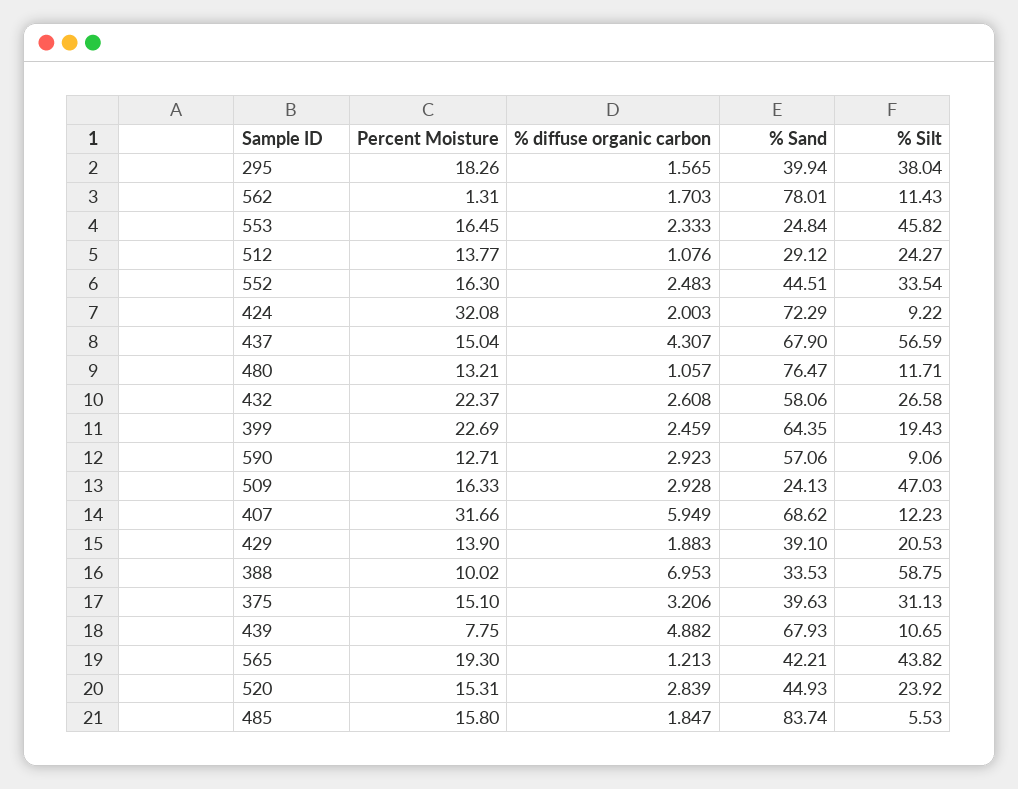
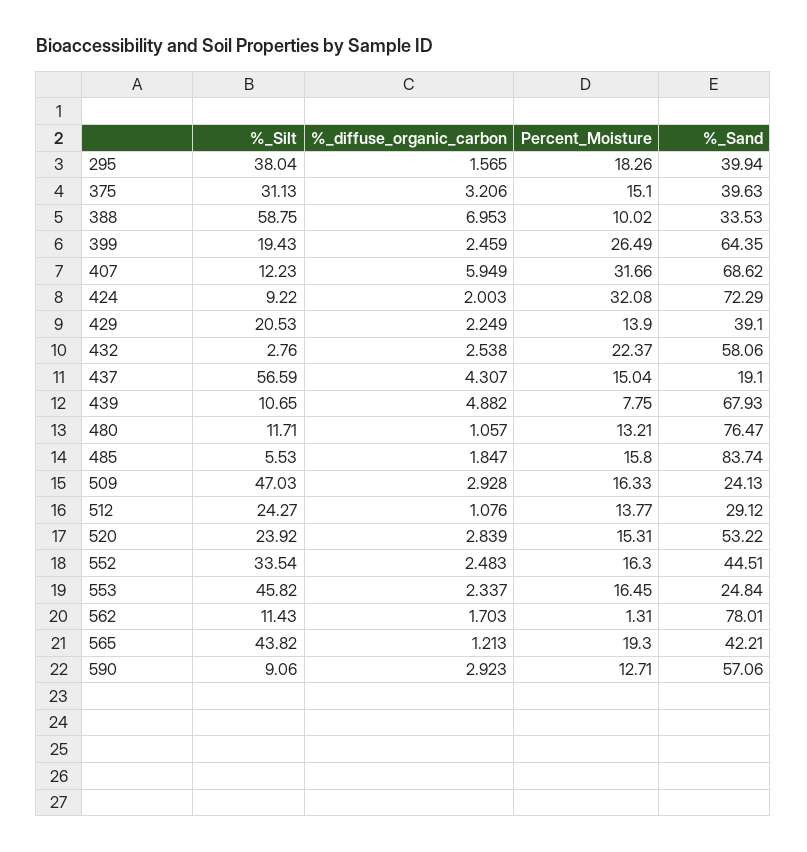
% diffuse organic carbon, 553: 2.333 -> 2.337
% Sand, 437: 67.9 -> 19.1
% diffuse organic carbon, 432: 2.608 -> 2.538
% Silt, 432: 26.58 -> 2.76
Percent Moisture, 399: 22.69 -> 26.49
% diffuse organic carbon, 429: 1.883 -> 2.249
% Sand, 520: 44.93 -> 53.22

